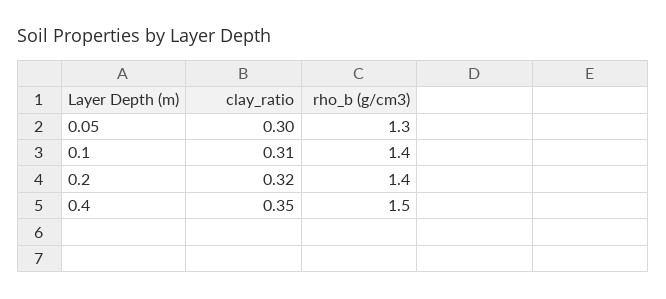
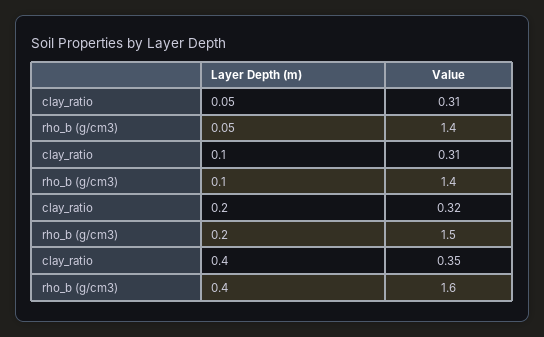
clay_ratio, 0.05: 0.3 -> 0.31
rho_b (g/cm3), 0.05: 1.3 -> 1.4
rho_b (g/cm3), 0.2: 1.4 -> 1.5
rho_b (g/cm3), 0.4: 1.5 -> 1.6

